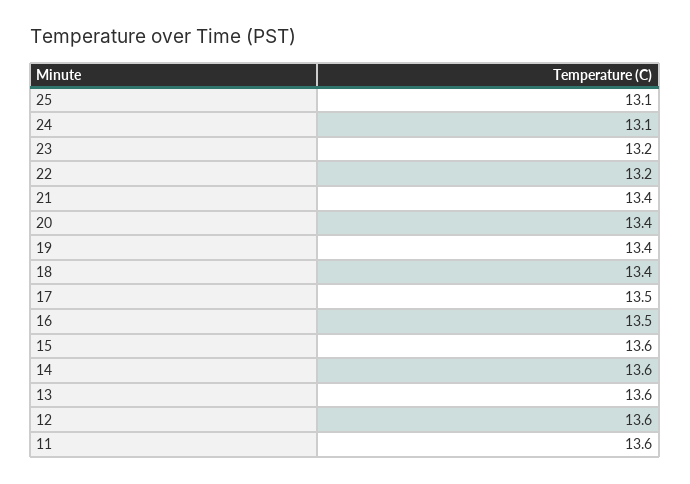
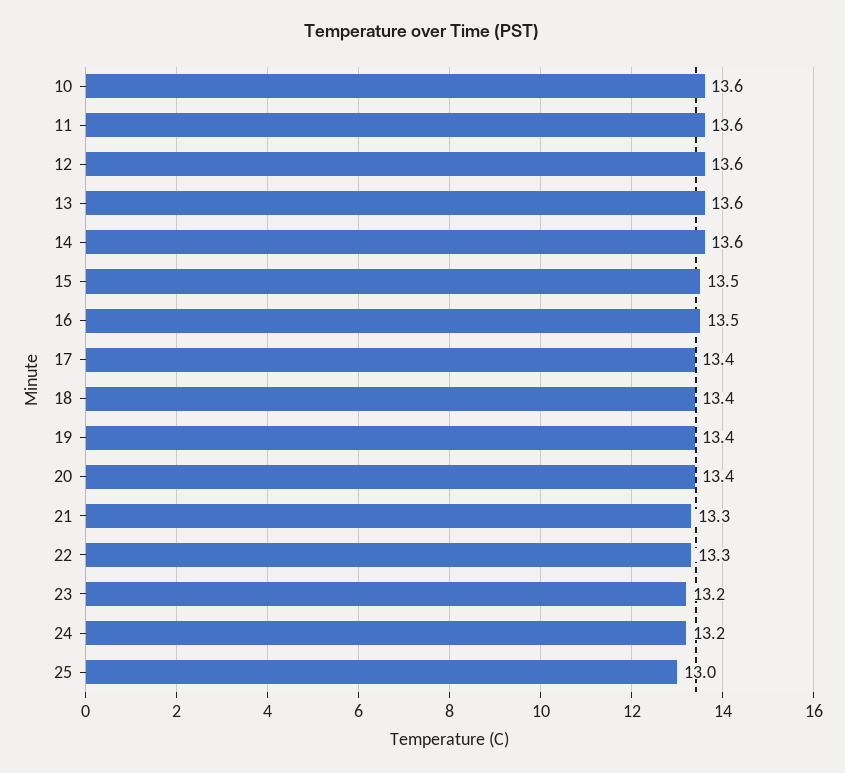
25: 13.1 -> 13
24: 13.1 -> 13.2
22: 13.2 -> 13.3
21: 13.4 -> 13.3
17: 13.5 -> 13.4
15: 13.6 -> 13.5
10: none -> 13.6

